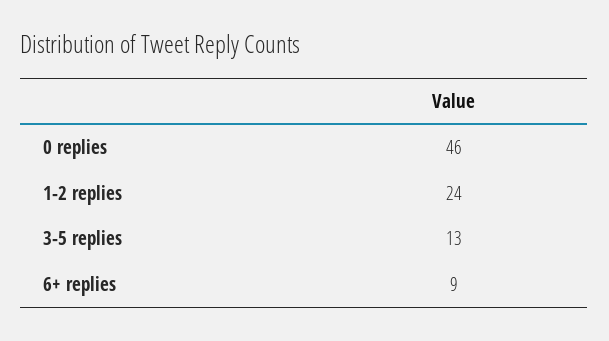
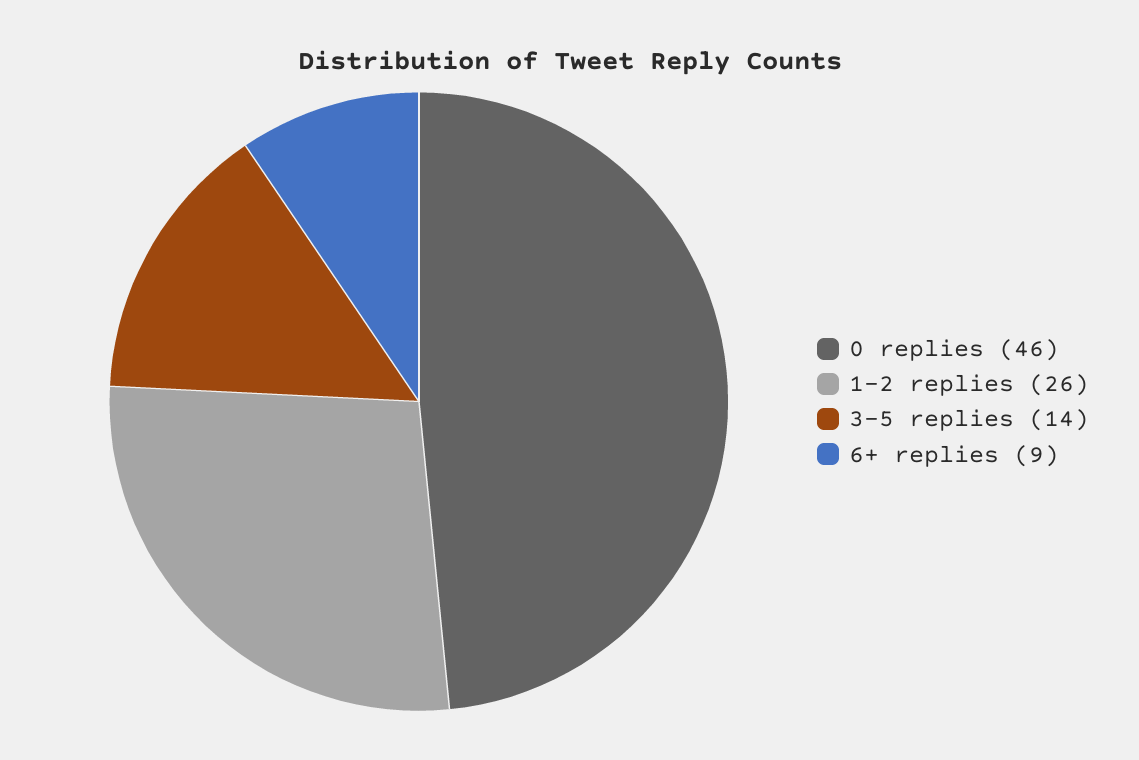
1-2 replies: 24 -> 26
3-5 replies: 13 -> 14

